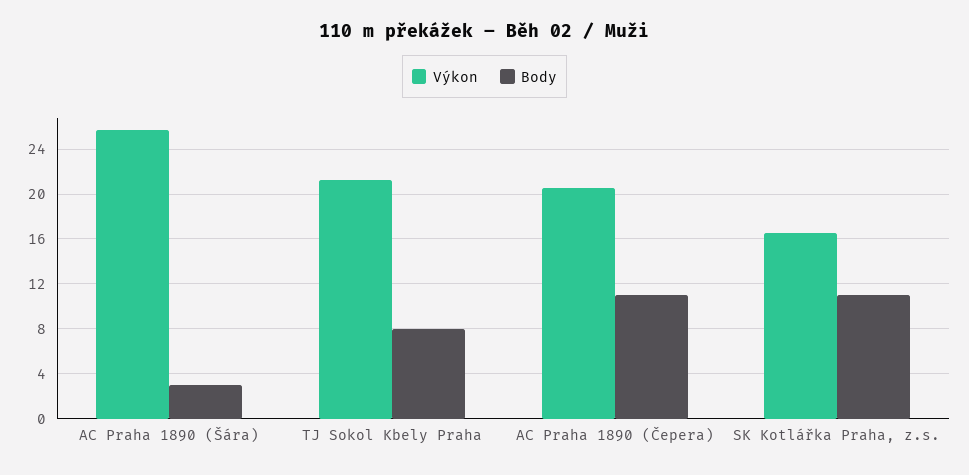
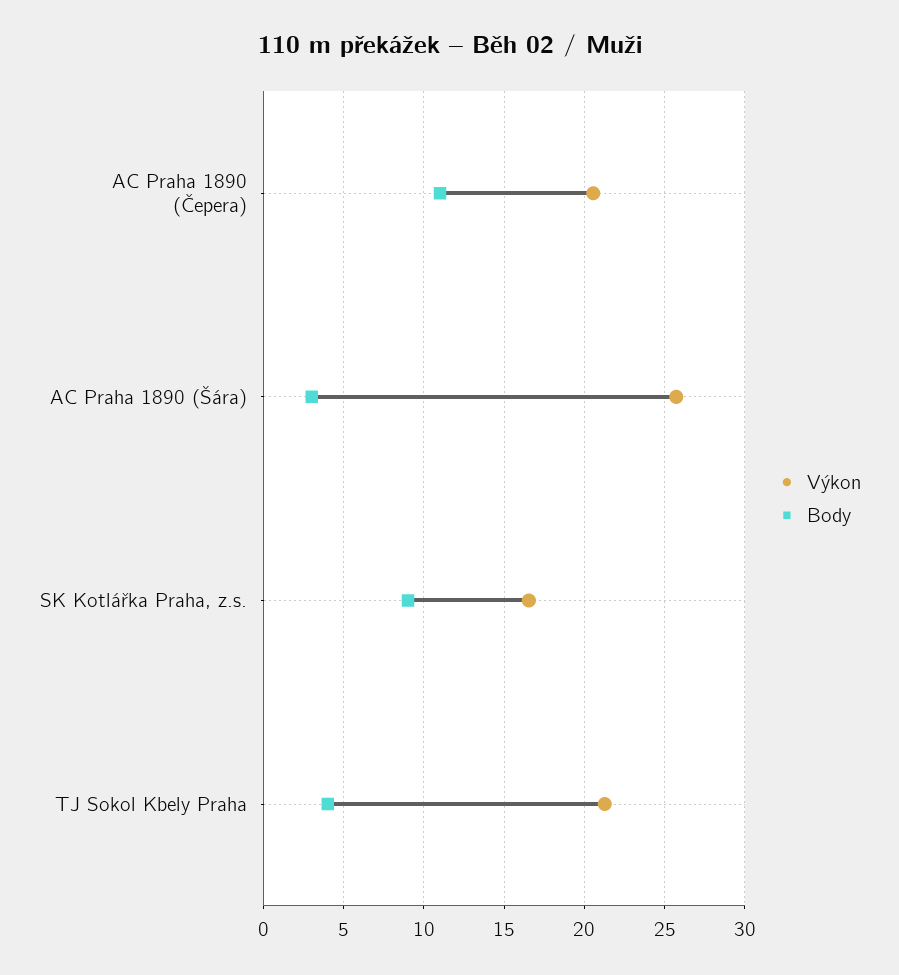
Body, TJ Sokol Kbely Praha: 8 -> 4
Body, SK Kotlářka Praha, z.s.: 11 -> 9

